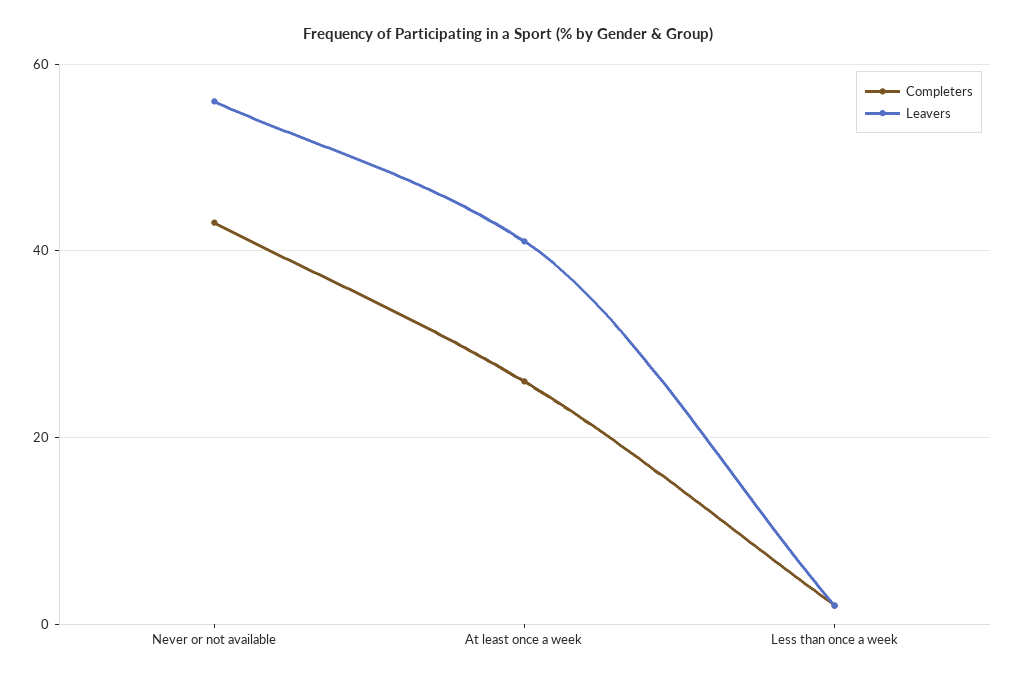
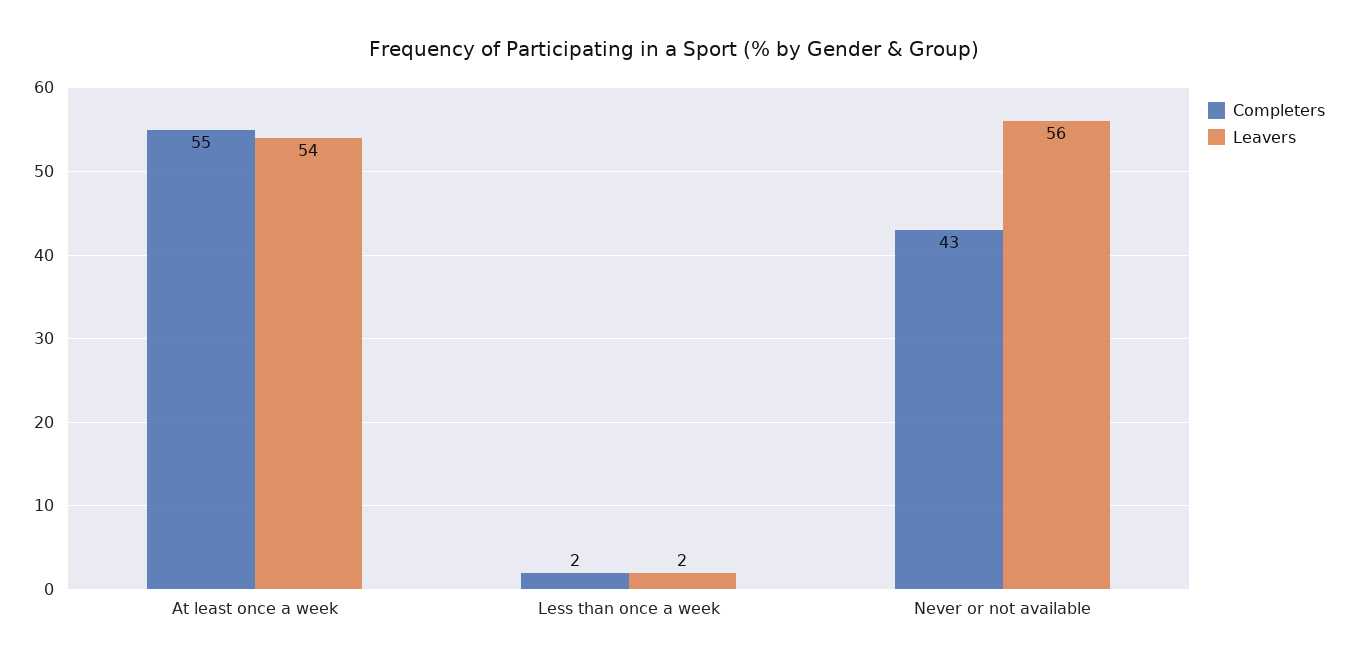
Completers, At least once a week: 25 -> 55
Leavers, At least once a week: 40 -> 54

